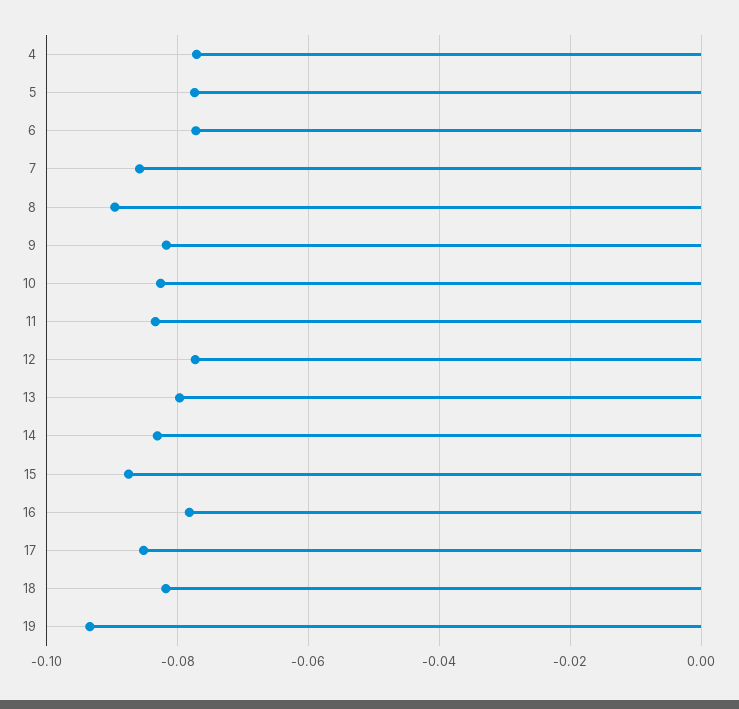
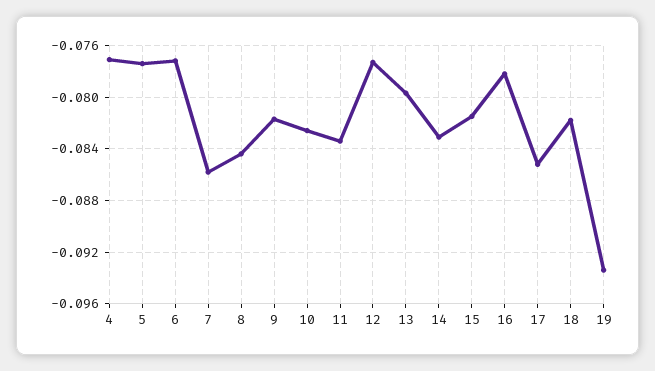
8: -0.09 -> -0.0845
15: -0.088 -> -0.0815

